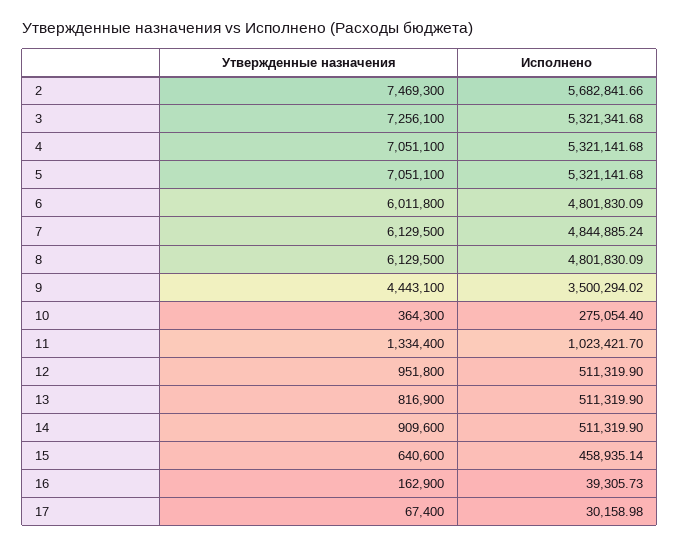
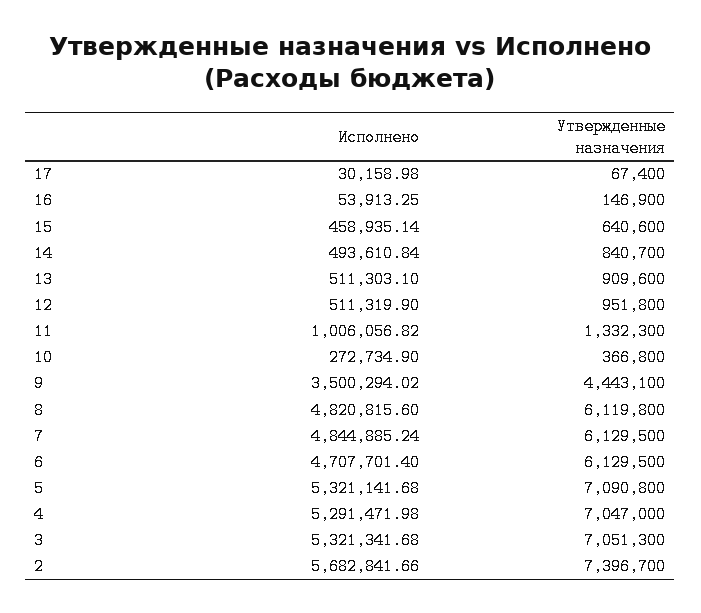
Утвержденные назначения, 2: 7469300 -> 7396700
Утвержденные назначения, 3: 7256100 -> 7051300
Утвержденные назначения, 4: 7051100 -> 7047000
Исполнено, 4: 5321141.68 -> 5291471.98
Утвержденные назначения, 5: 7051100 -> 7090800
Утвержденные назначения, 6: 6011800 -> 6129500
Исполнено, 6: 4801830.09 -> 4707701.4
Утвержденные назначения, 8: 6129500 -> 6119800
Исполнено, 8: 4801830.09 -> 4820815.6
Утвержденные назначения, 10: 364300 -> 366800
Исполнено, 10: 275054.4 -> 272734.9
Утвержденные назначения, 11: 1334400 -> 1332300
Исполнено, 11: 1023421.7 -> 1006056.82
Утвержденные назначения, 13: 816900 -> 909600
Исполнено, 13: 511319.9 -> 511303.1
Утвержденные назначения, 14: 909600 -> 840700
Исполнено, 14: 511319.9 -> 493610.84
Утвержденные назначения, 16: 162900 -> 146900
Исполнено, 16: 39305.73 -> 53913.25

